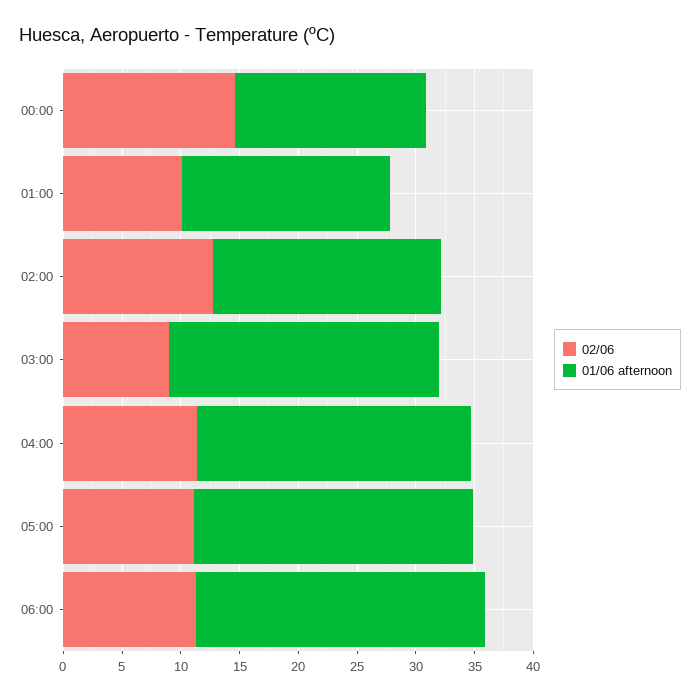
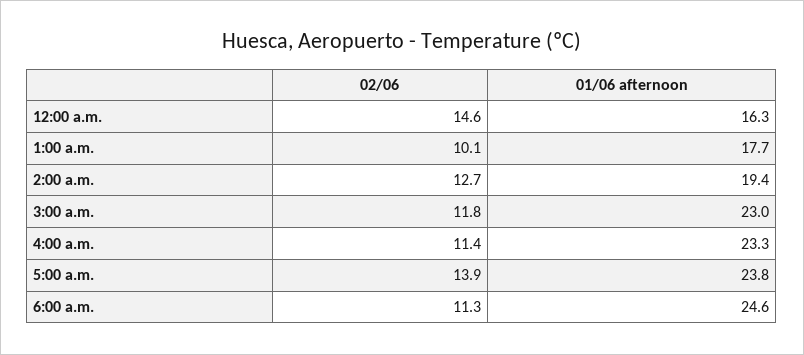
02/06, 03:00: 9 -> 11.8
02/06, 05:00: 11 -> 13.9

